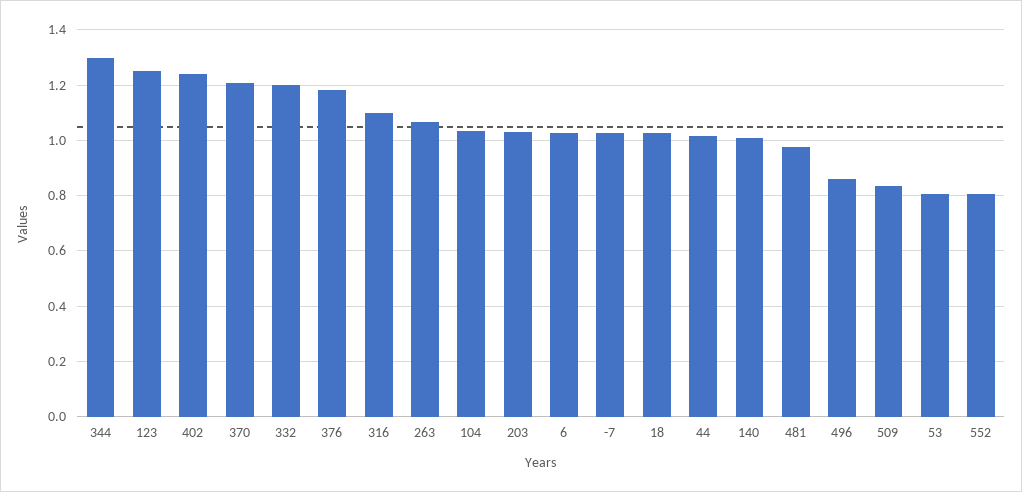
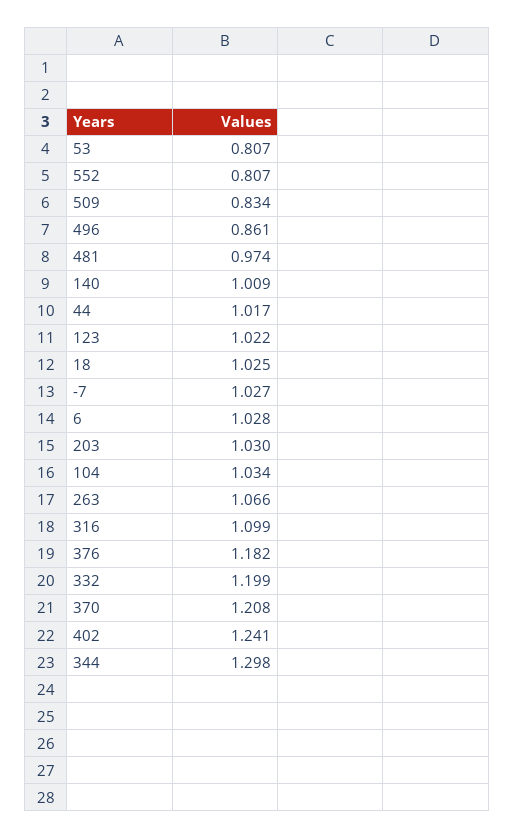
123: 1.25 -> 1.022

